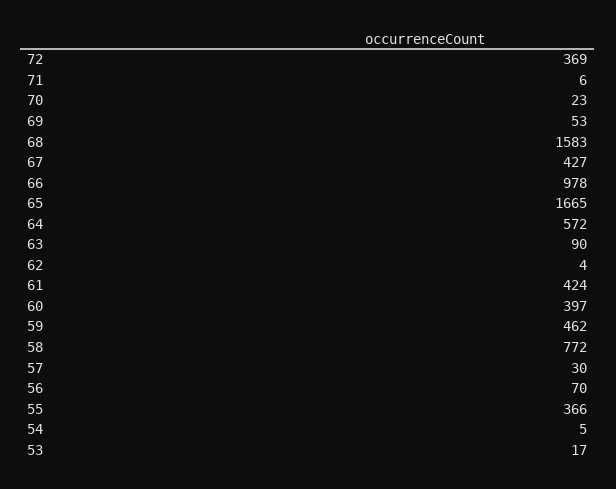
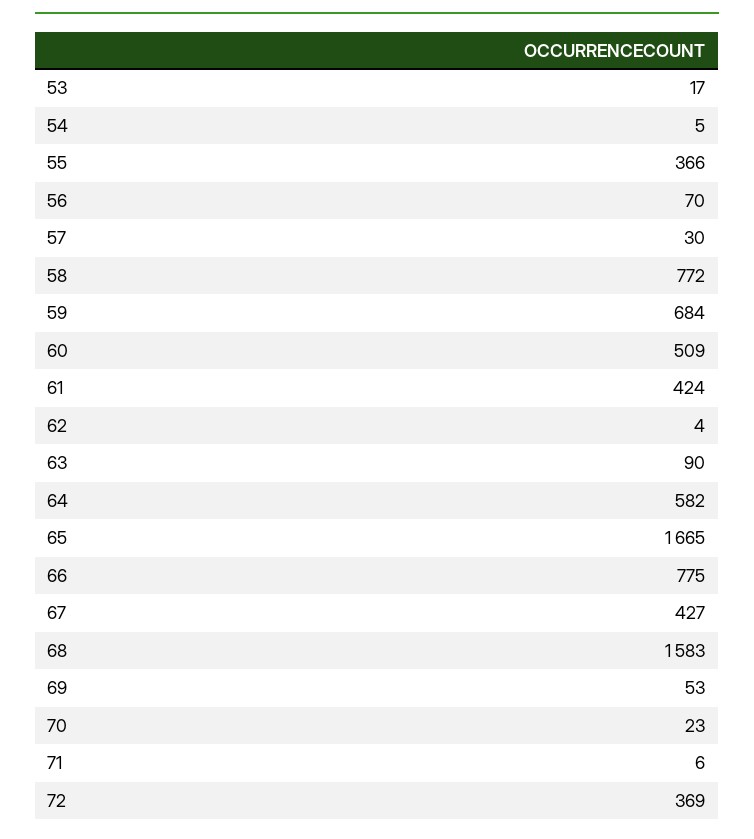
66: 978 -> 775
64: 572 -> 582
60: 397 -> 509
59: 462 -> 684

